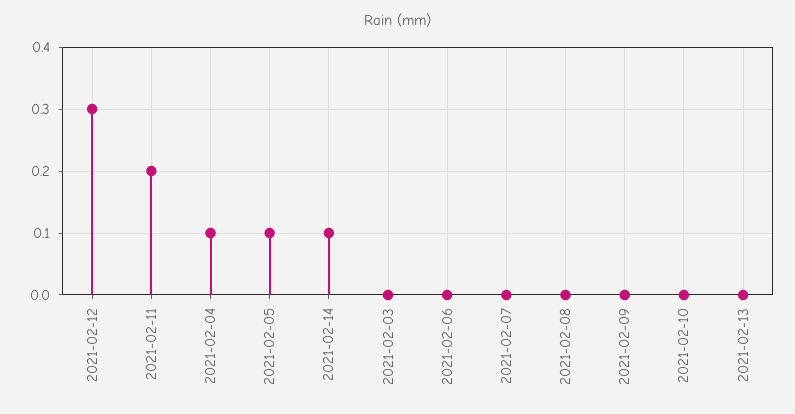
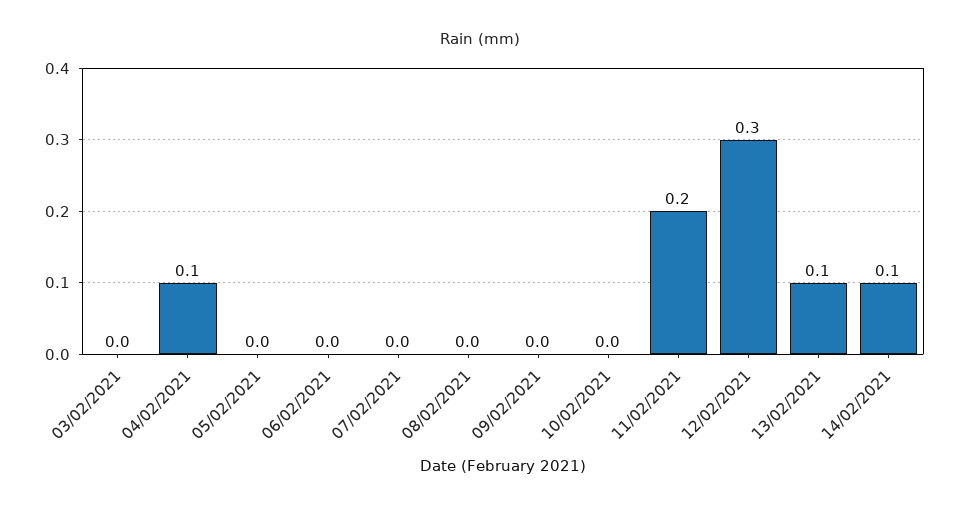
2021-02-05: 0.1 -> 0
2021-02-13: 0 -> 0.1

